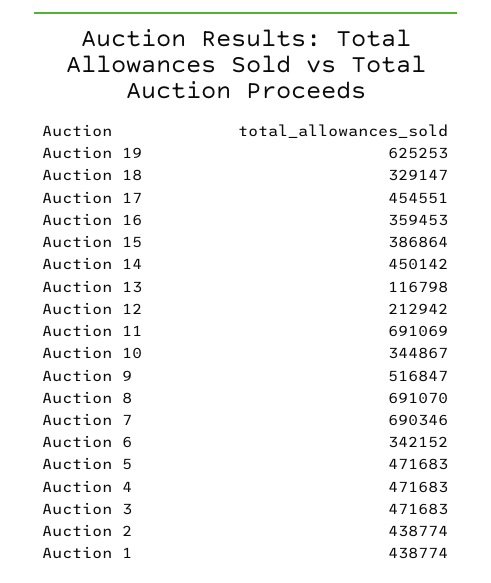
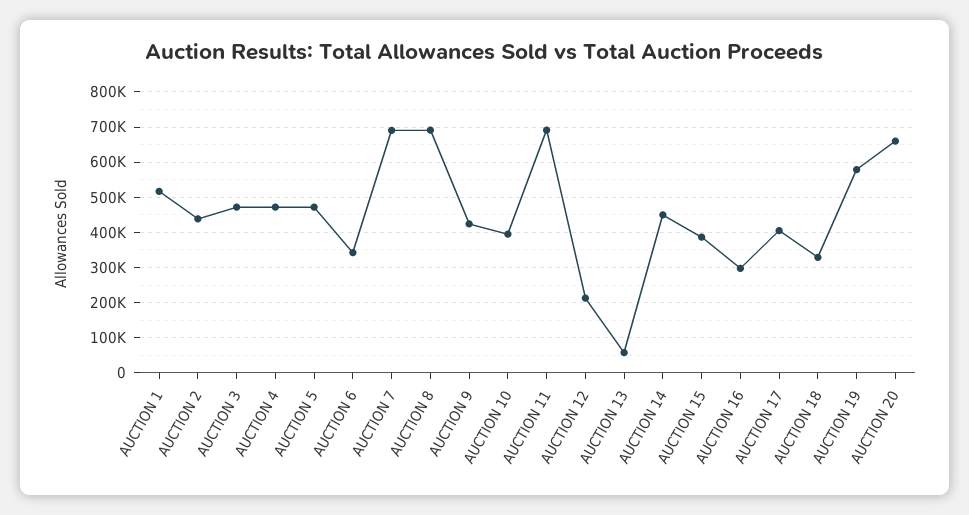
Auction 19: 625253 -> 580000
Auction 17: 454551 -> 400000
Auction 16: 359453 -> 300000
Auction 13: 116798 -> 60000
Auction 10: 344867 -> 400000
Auction 9: 516847 -> 420000
Auction 1: 438774 -> 520000
AUCTION 20: none -> 660000

